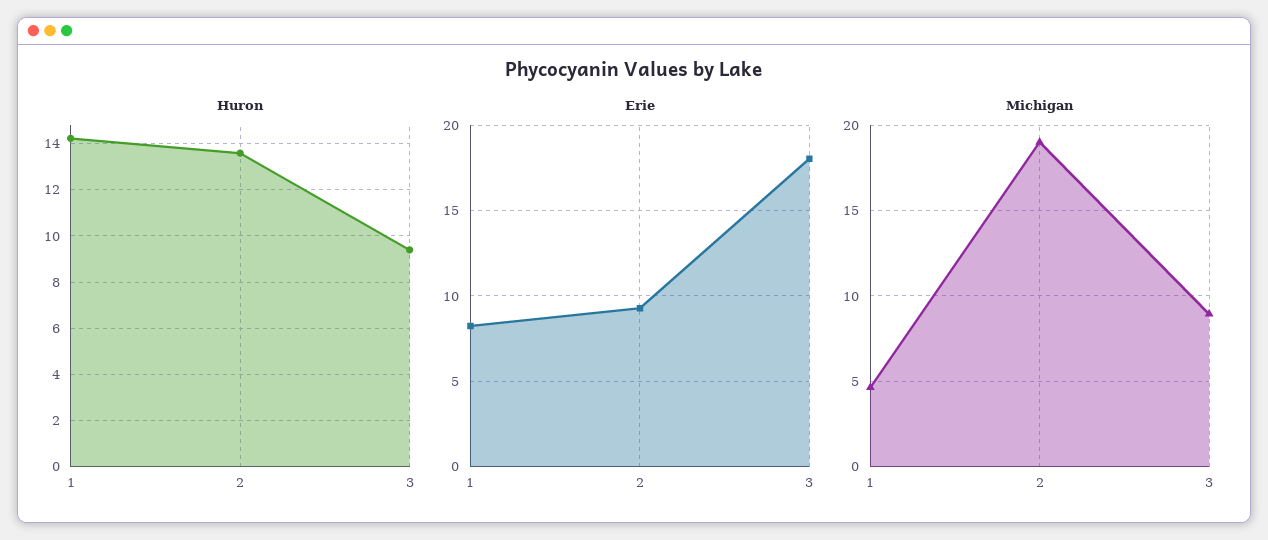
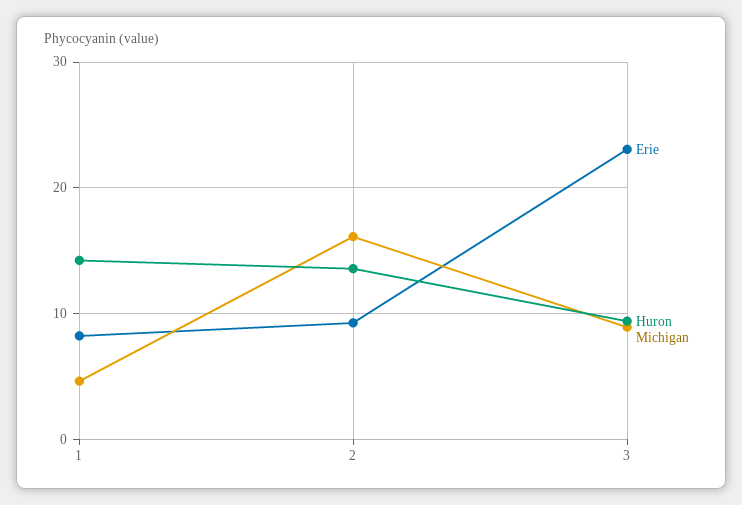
Erie, 3: 18 -> 23
Michigan, 2: 19 -> 16

